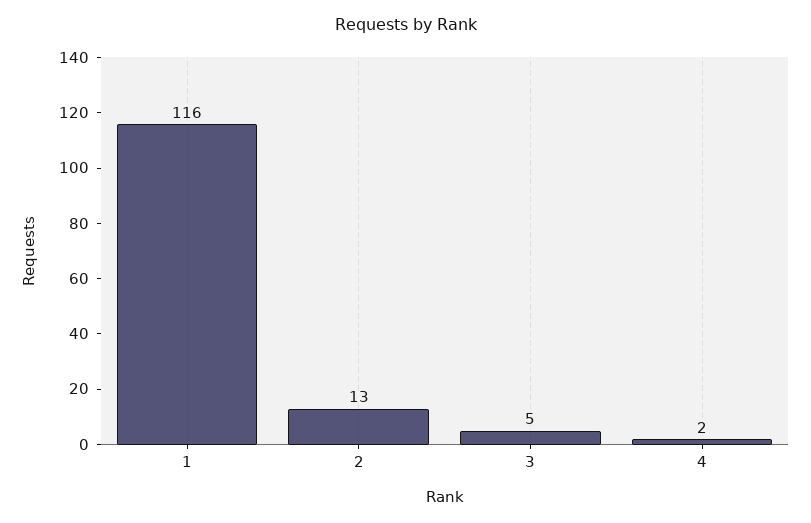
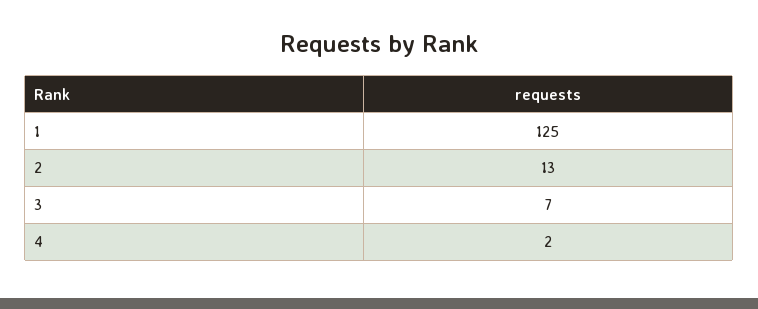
1: 116 -> 125
3: 5 -> 7

